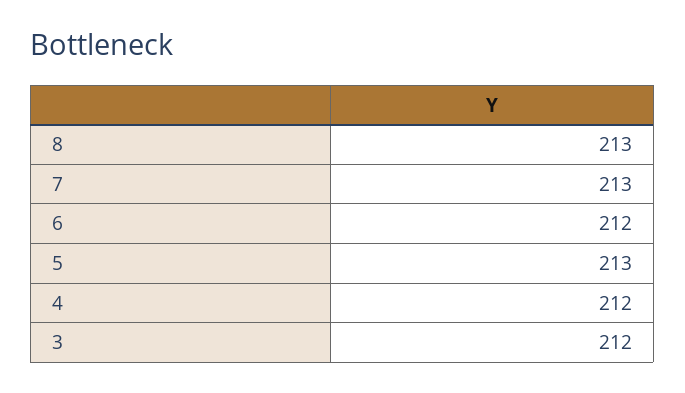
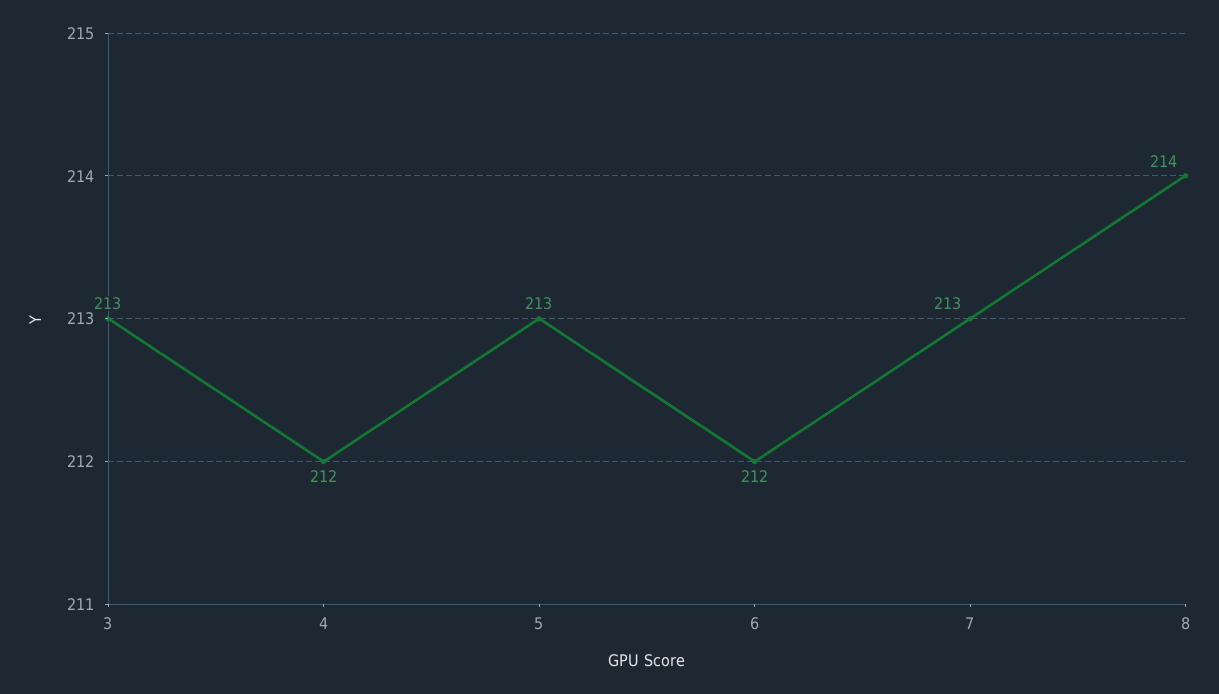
8: 213 -> 214
3: 212 -> 213

